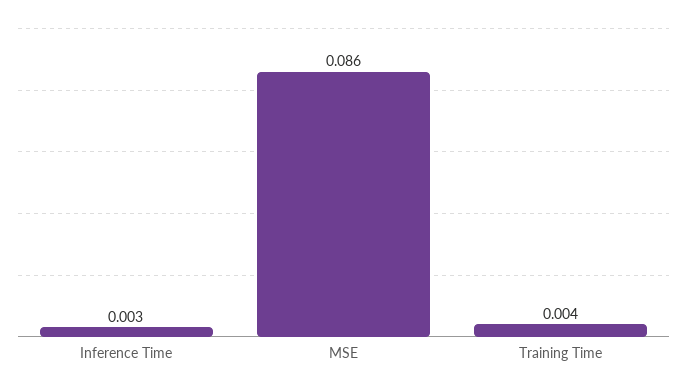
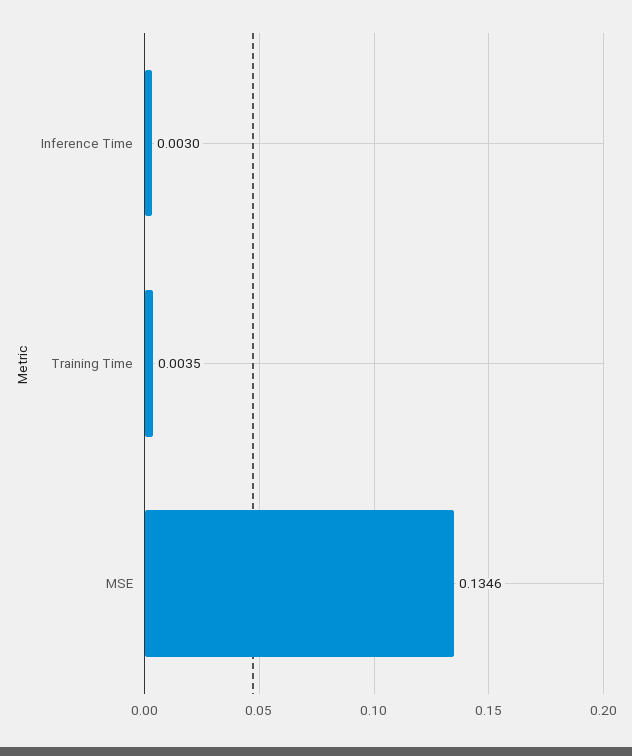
MSE: 0.086 -> 0.1346

